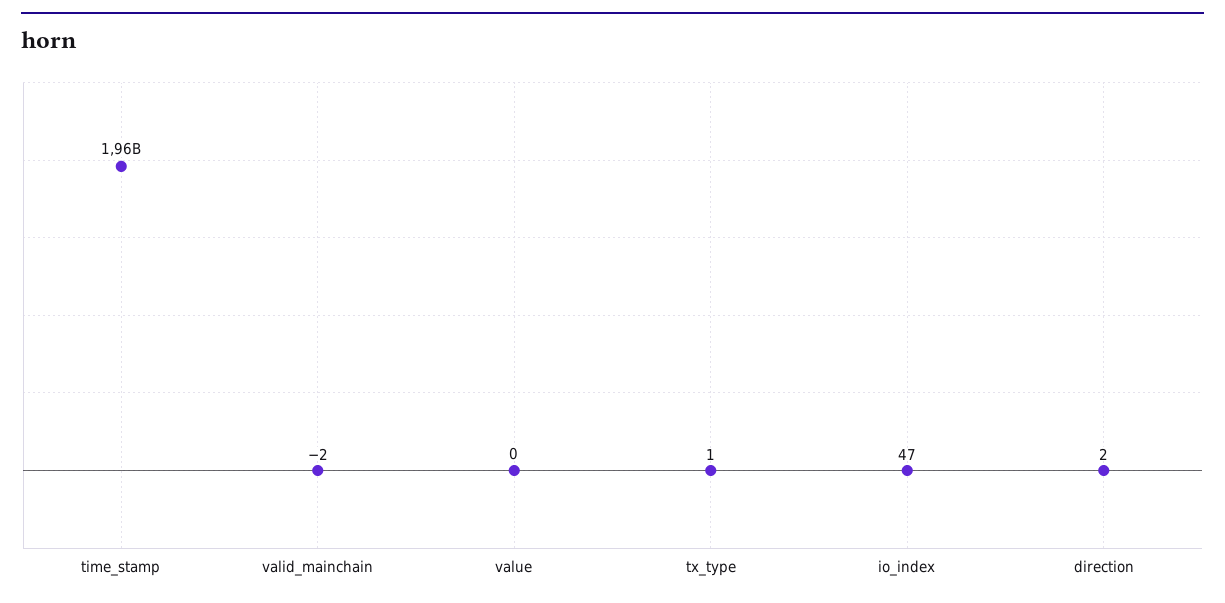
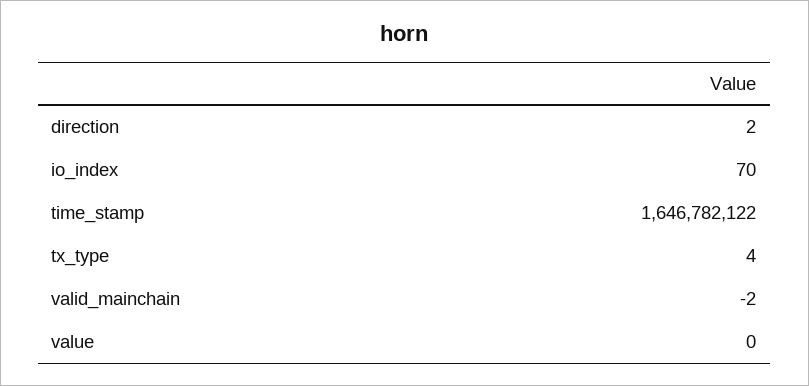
time_stamp: 1960000000 -> 1646782122
tx_type: 1 -> 4
io_index: 47 -> 70

